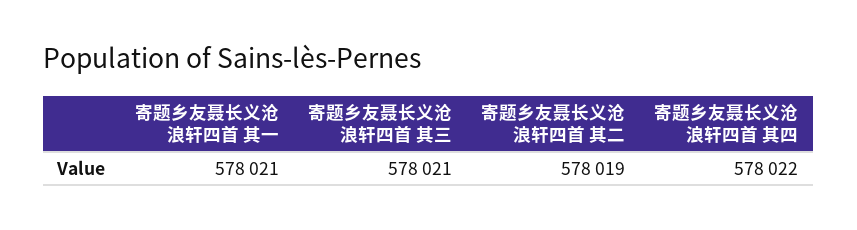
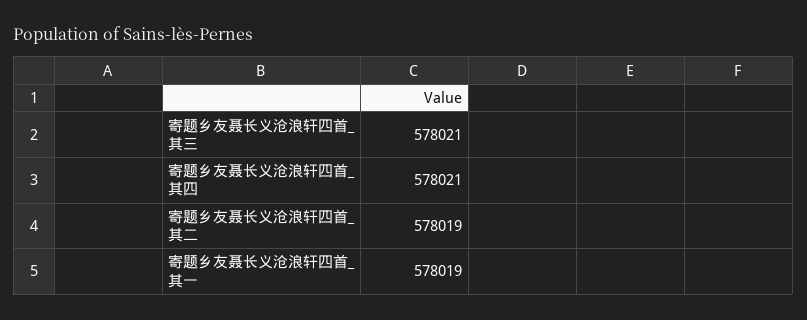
寄题乡友聂长义沧浪轩四首 其一: 578021 -> 578019
寄题乡友聂长义沧浪轩四首 其四: 578022 -> 578021

